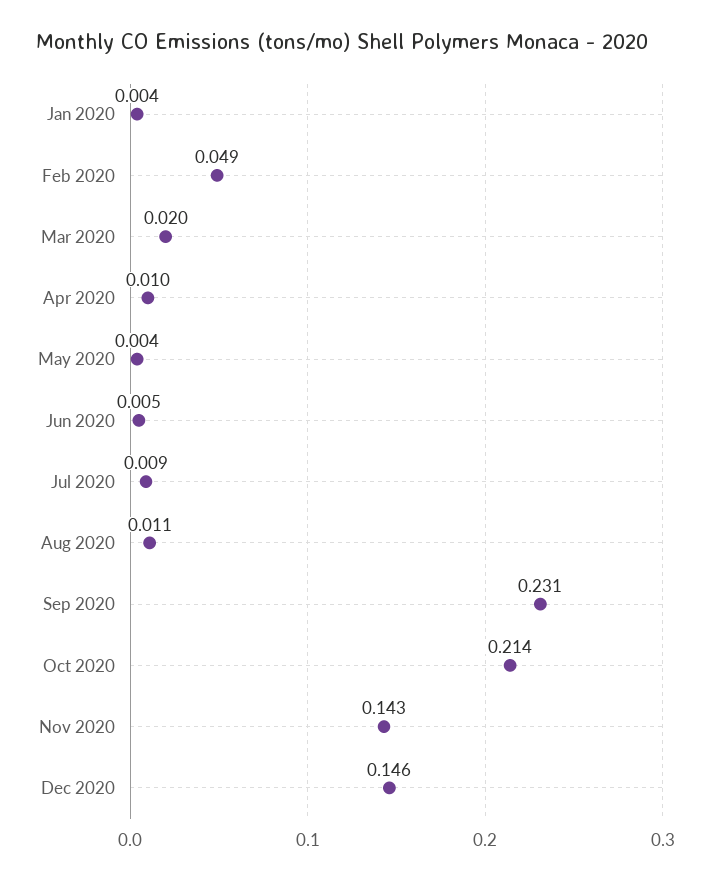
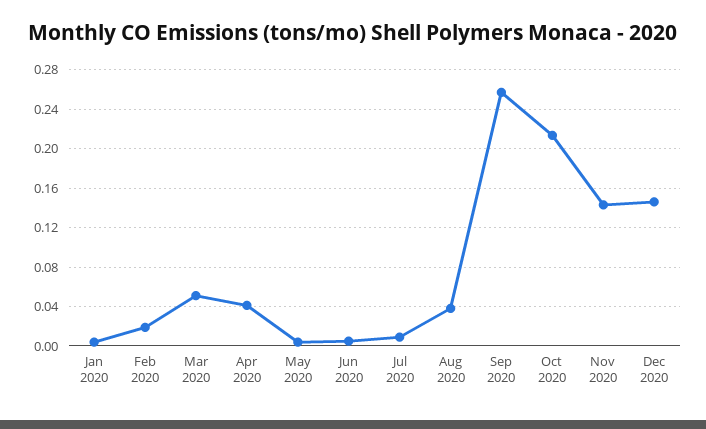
Feb 2020: 0.049 -> 0.02
Mar 2020: 0.02 -> 0.05
Apr 2020: 0.01 -> 0.04
Aug 2020: 0.011 -> 0.04
Sep 2020: 0.231 -> 0.26

